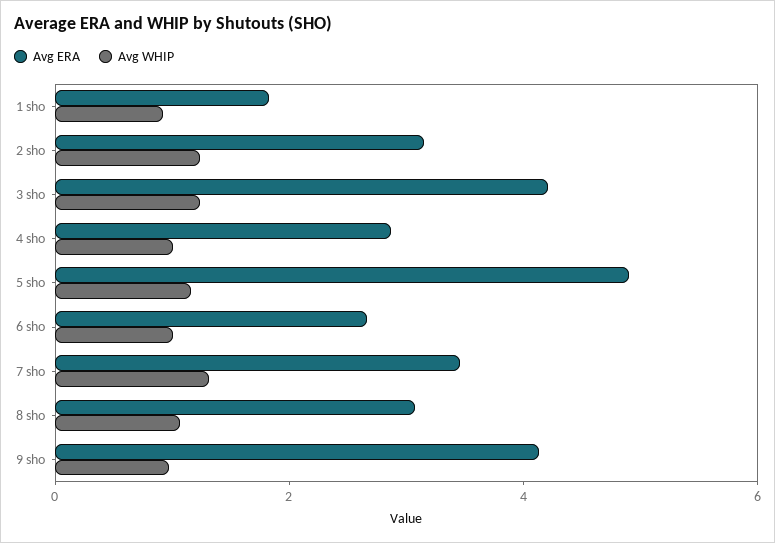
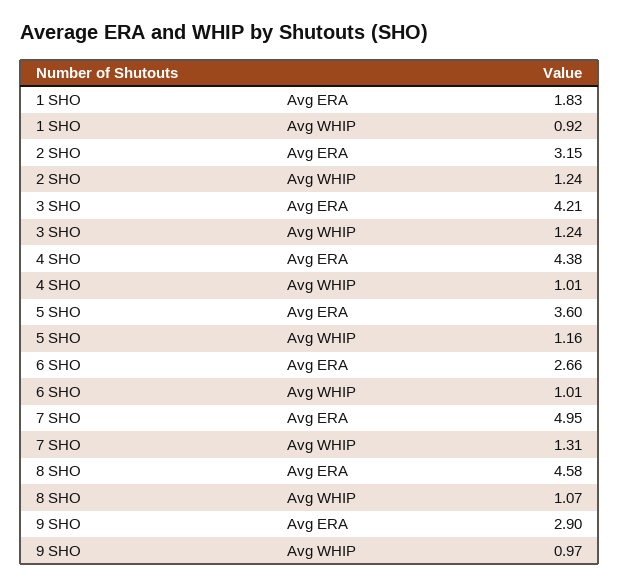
Avg ERA, 4 sho: 3 -> 4.38
Avg ERA, 5 sho: 5 -> 3.6
Avg ERA, 7 sho: 3.5 -> 4.95
Avg ERA, 8 sho: 3 -> 4.58
Avg ERA, 9 sho: 4 -> 2.9

